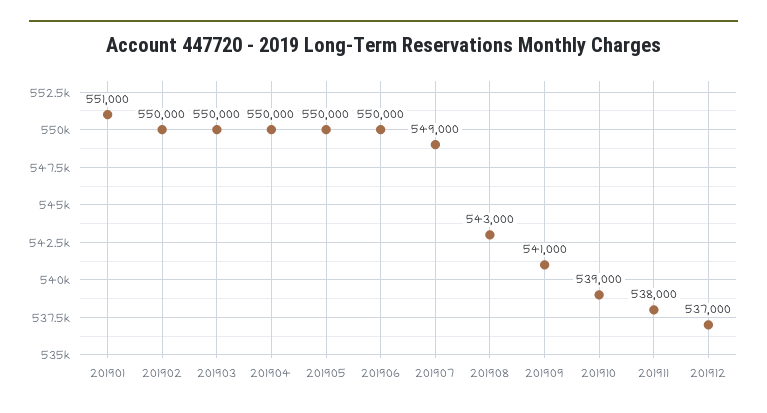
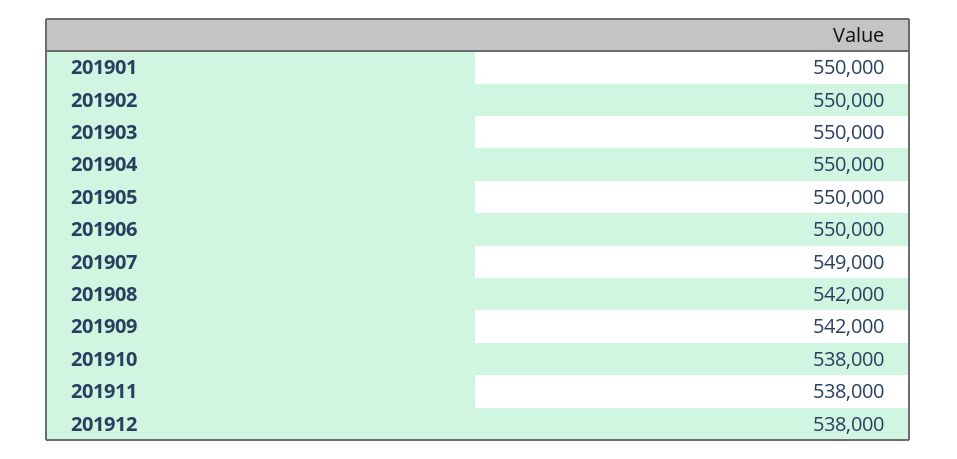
201901: 551000 -> 550000
201908: 543000 -> 542000
201909: 541000 -> 542000
201910: 539000 -> 538000
201912: 537000 -> 538000

